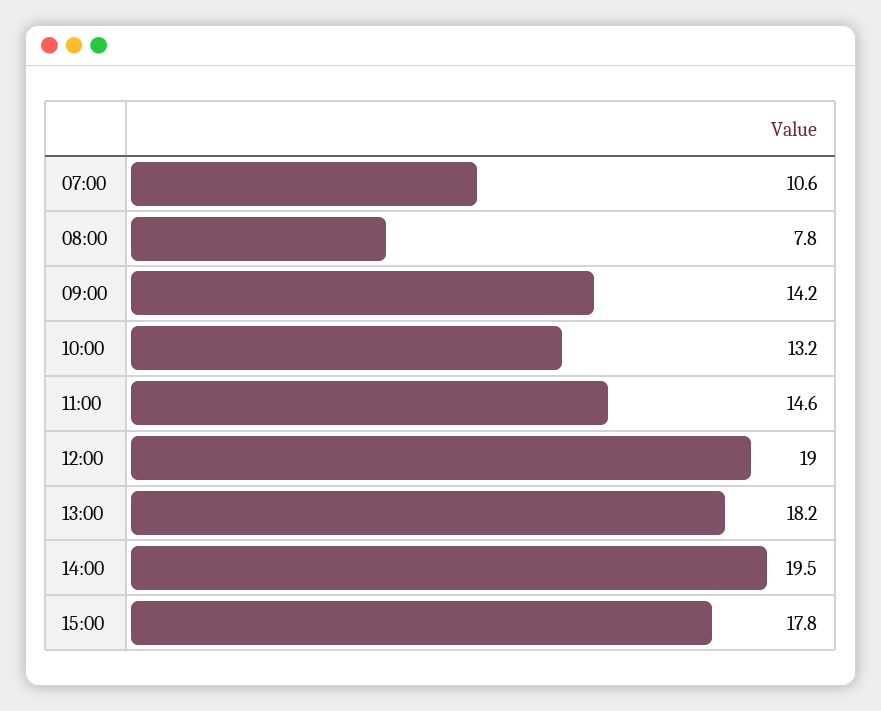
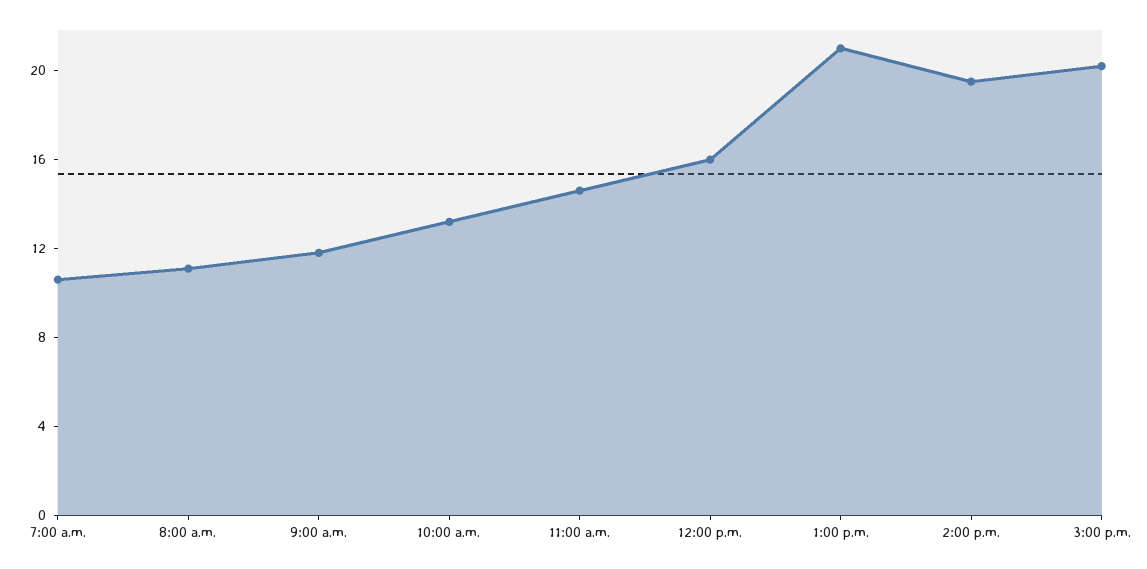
08:00: 7.8 -> 11
09:00: 14.2 -> 12
12:00: 19 -> 16
13:00: 18.2 -> 21
15:00: 17.8 -> 20

